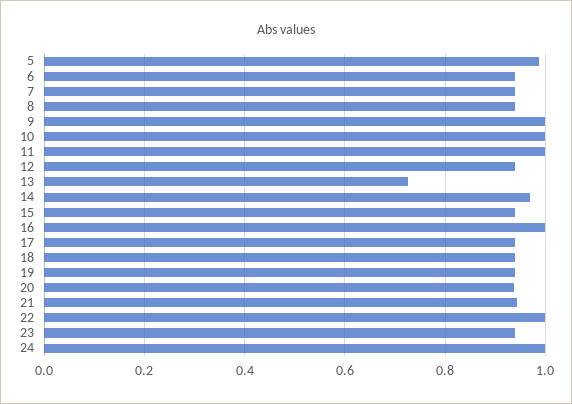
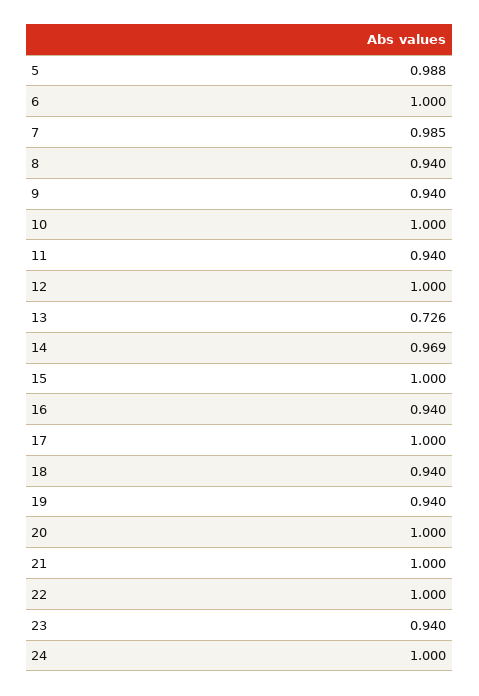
6: 0.94 -> 1
7: 0.94 -> 0.985
9: 1 -> 0.94
11: 1 -> 0.94
12: 0.94 -> 1
15: 0.94 -> 1
16: 1 -> 0.94
17: 0.94 -> 1
20: 0.94 -> 1
21: 0.94 -> 1

